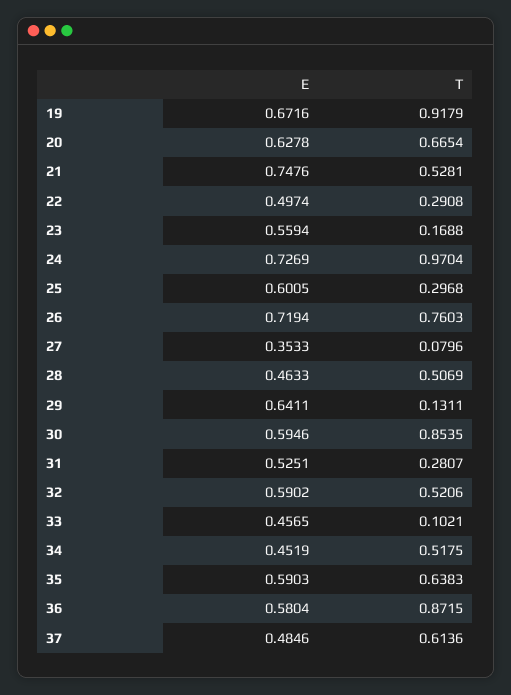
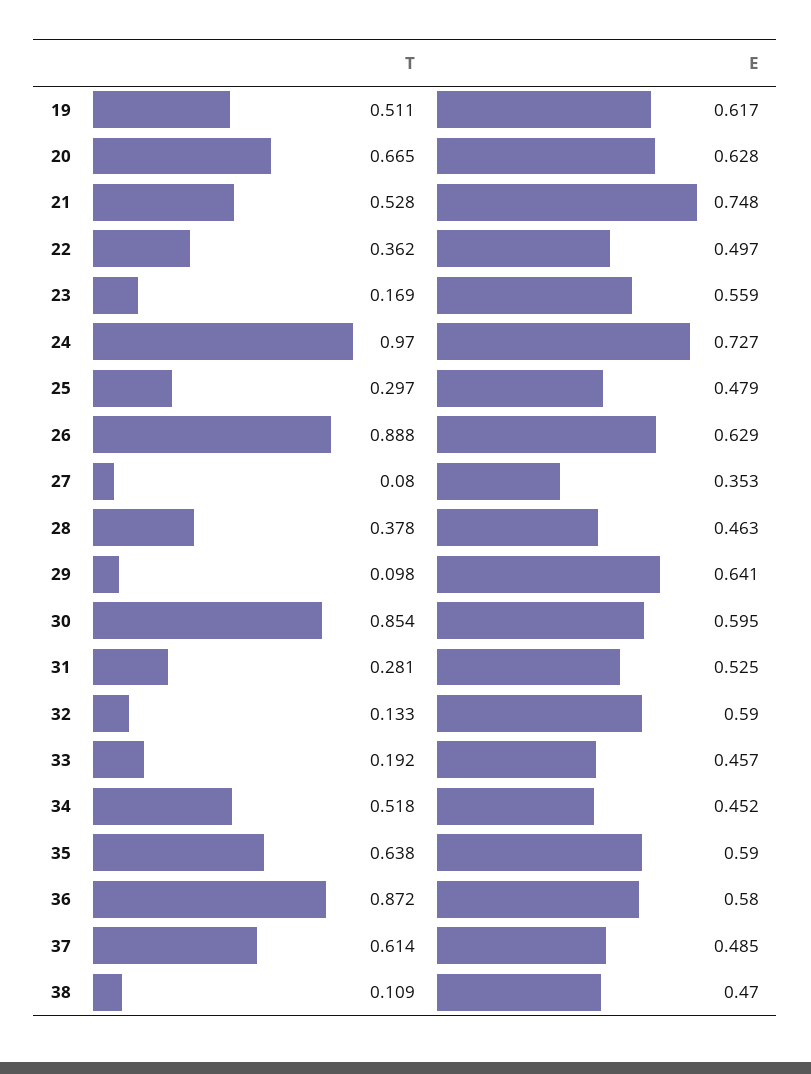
E, 19: 0.6716 -> 0.617
T, 19: 0.9179 -> 0.511
T, 22: 0.2908 -> 0.362
E, 25: 0.6005 -> 0.479
E, 26: 0.7194 -> 0.629
T, 26: 0.7603 -> 0.888
T, 28: 0.5069 -> 0.378
T, 29: 0.1311 -> 0.098
T, 32: 0.5206 -> 0.133
T, 33: 0.1021 -> 0.192
T, 38: none -> 0.109
E, 38: none -> 0.47

